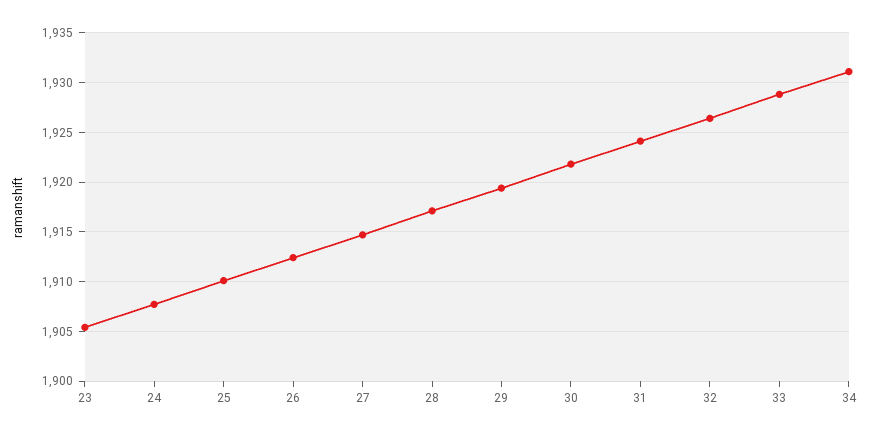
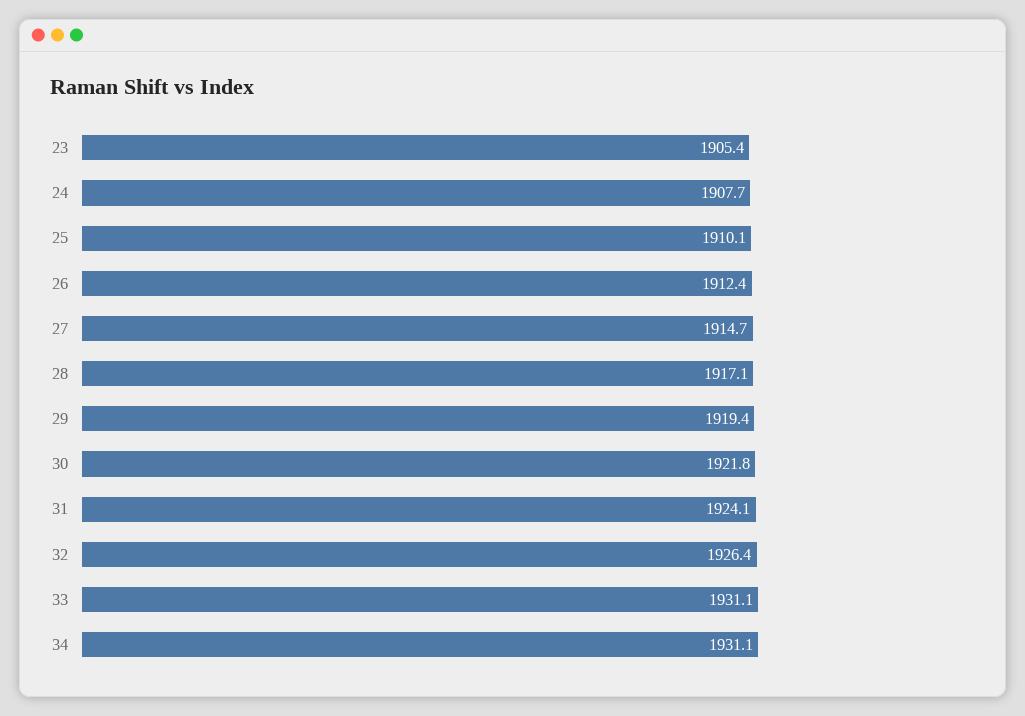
33: 1929 -> 1931.1

